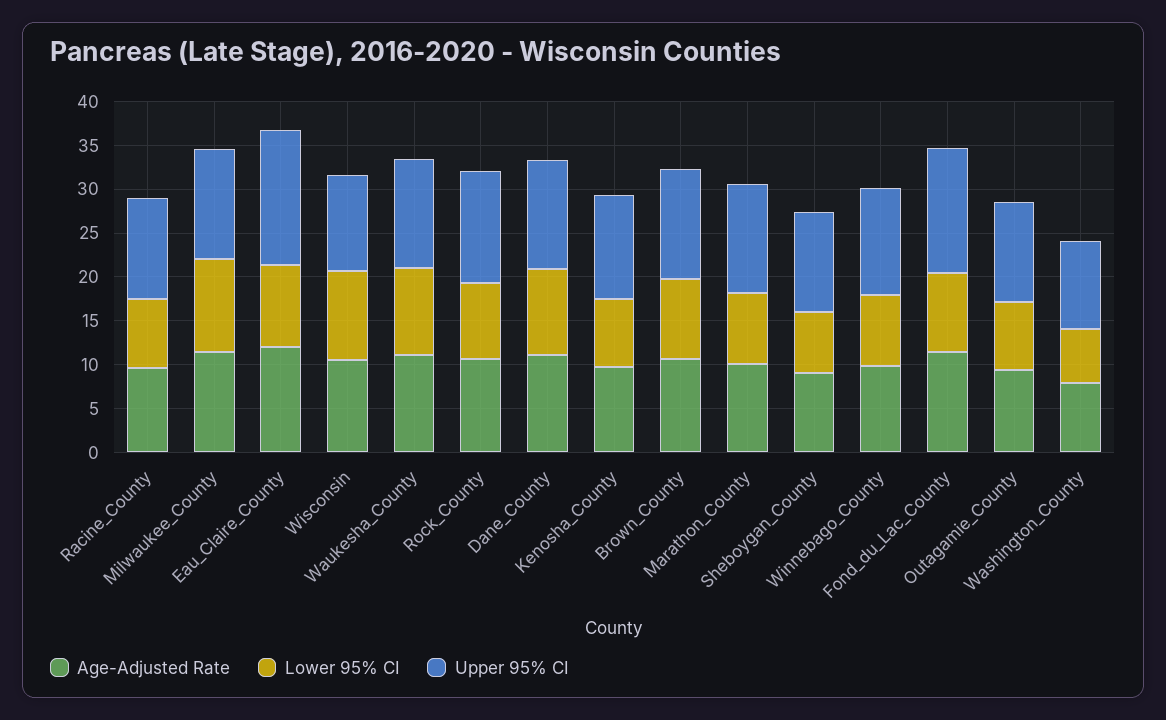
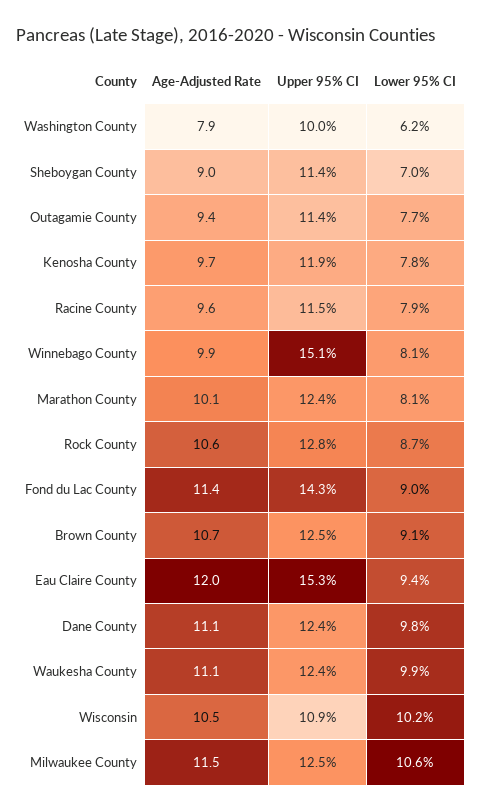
Upper 95% CI, Winnebago_County: 12 -> 15.1

